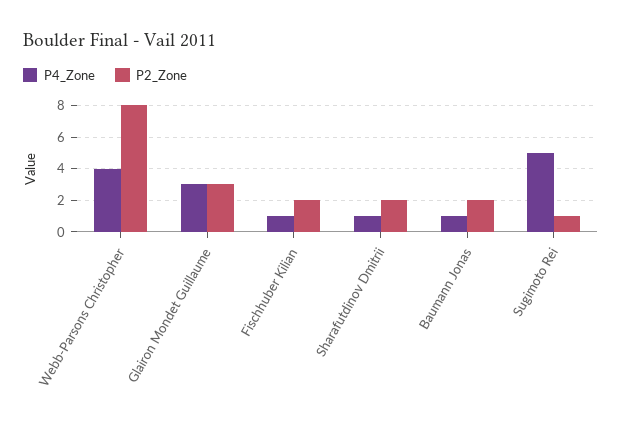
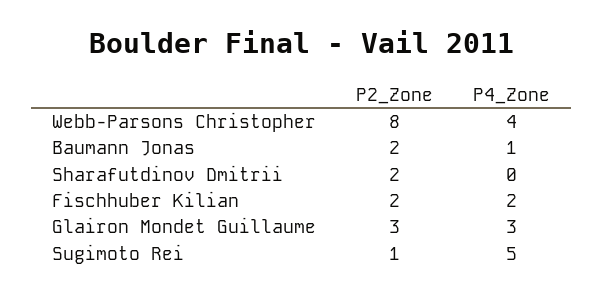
P4_Zone, Fischhuber Kilian: 1 -> 2
P4_Zone, Sharafutdinov Dmitrii: 1 -> 0

